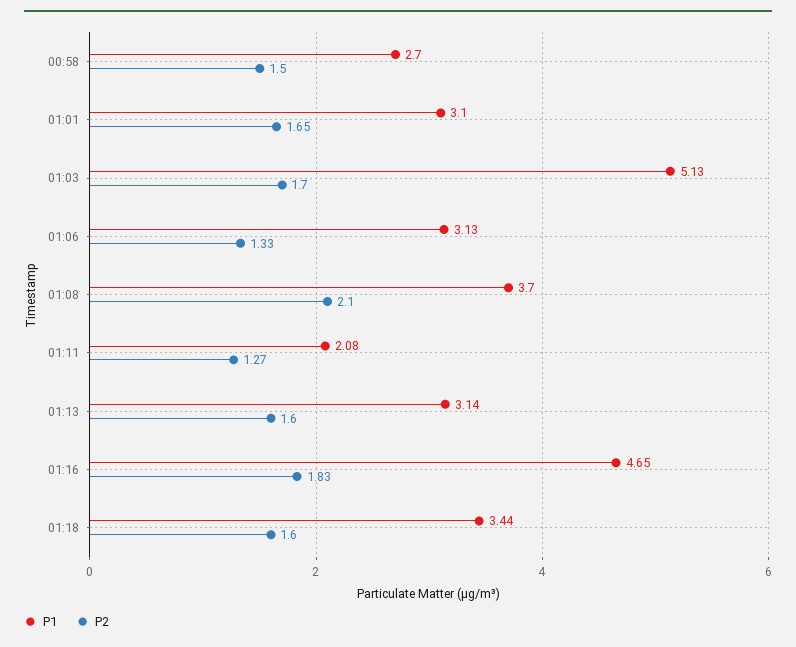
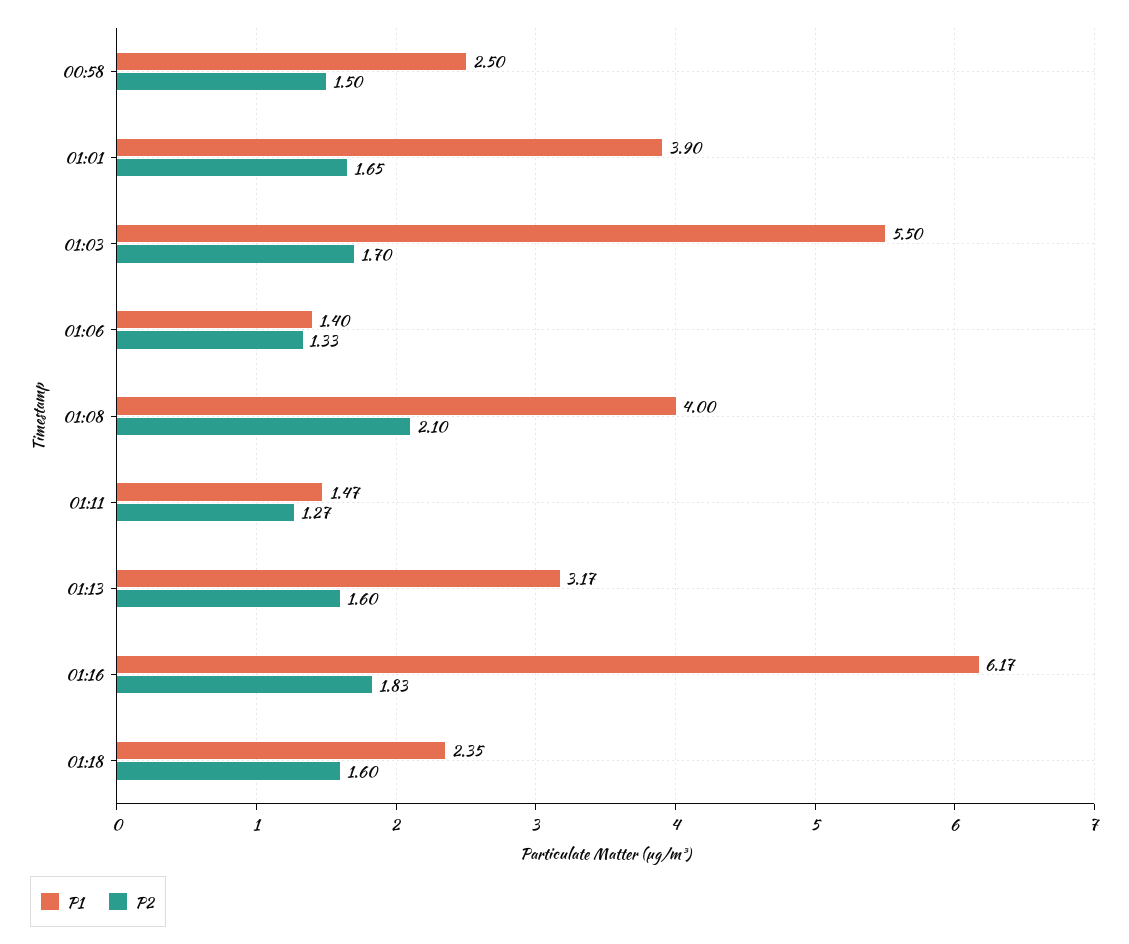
P1, 00:58: 2.7 -> 2.5
P1, 01:01: 3.1 -> 3.9
P1, 01:03: 5.13 -> 5.5
P1, 01:06: 3.13 -> 1.4
P1, 01:08: 3.7 -> 4
P1, 01:11: 2.08 -> 1.47
P1, 01:13: 3.14 -> 3.17
P1, 01:16: 4.65 -> 6.17
P1, 01:18: 3.44 -> 2.35

